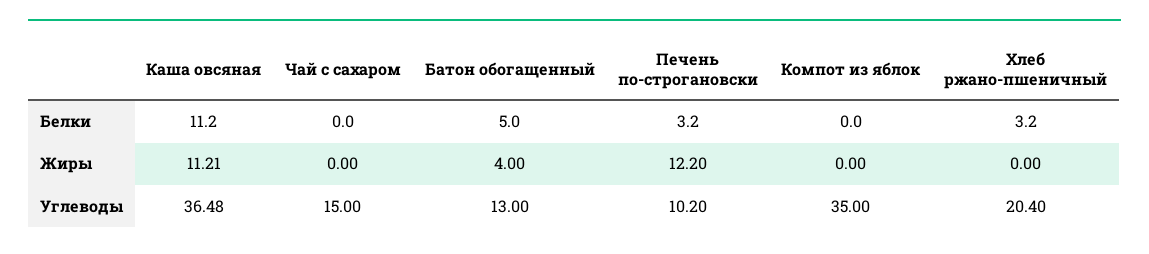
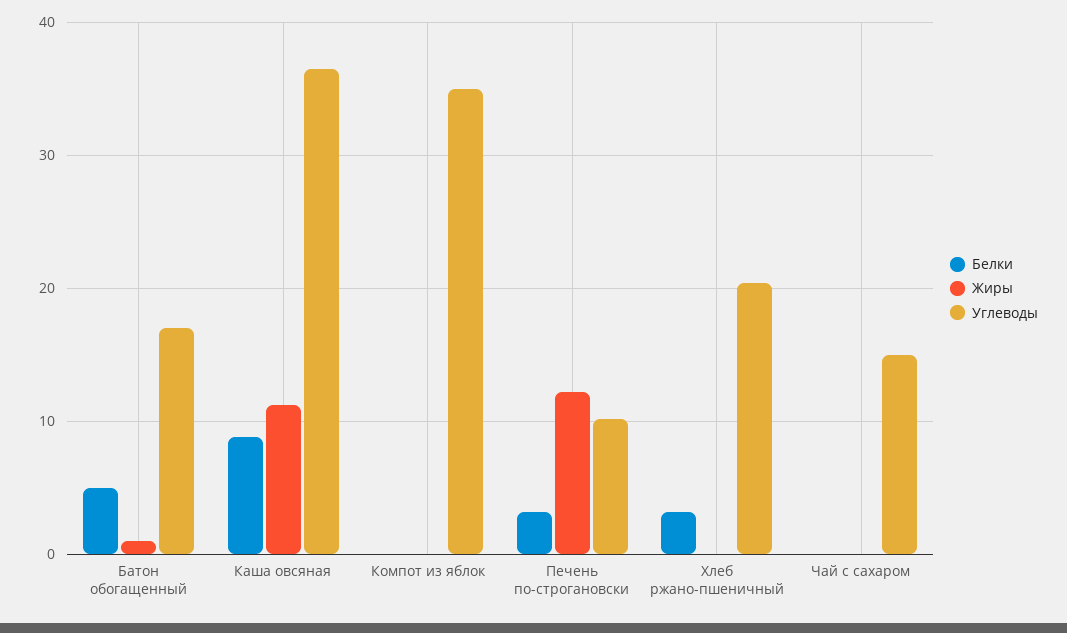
Белки, Каша овсяная: 11.2 -> 9
Жиры, Батон обогащенный: 4 -> 1
Углеводы, Батон обогащенный: 13 -> 17

